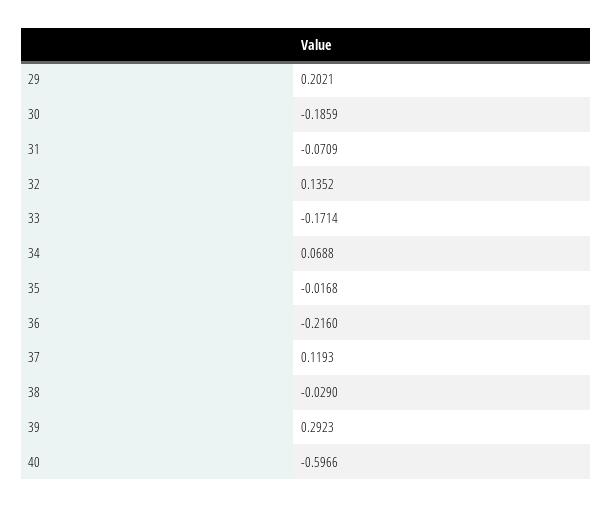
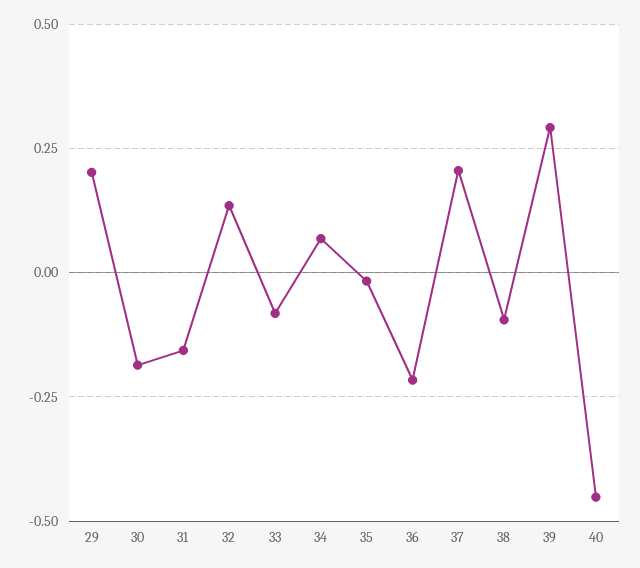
31: -0.0709 -> -0.15
33: -0.1714 -> -0.075
37: 0.1193 -> 0.2
38: -0.029 -> -0.1
40: -0.5966 -> -0.45

